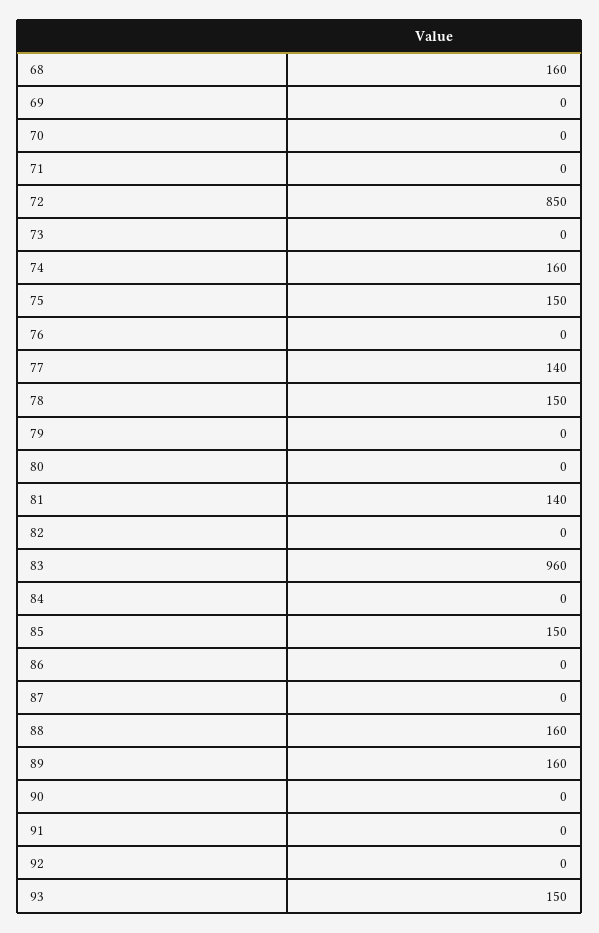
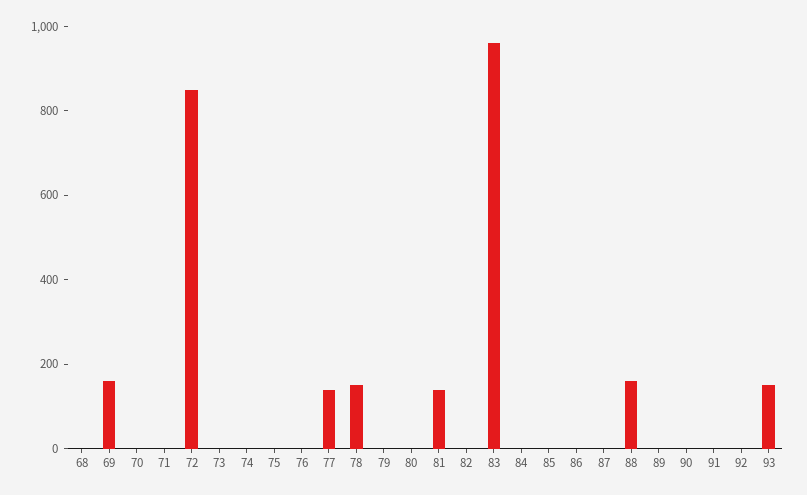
68: 160 -> 0
69: 0 -> 150
74: 160 -> 0
75: 150 -> 0
85: 150 -> 0
89: 160 -> 0

